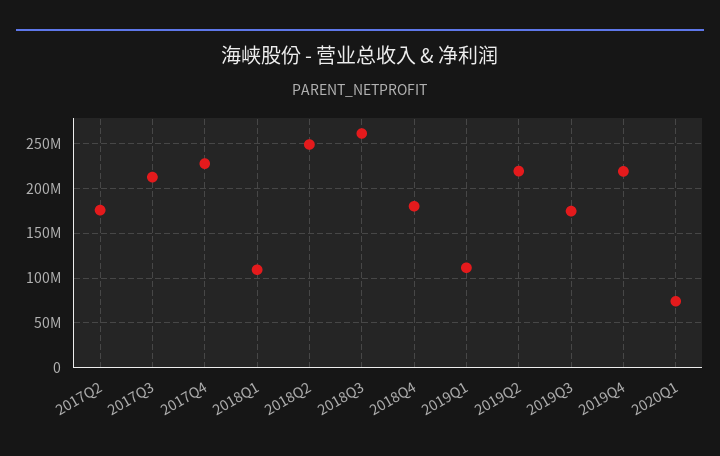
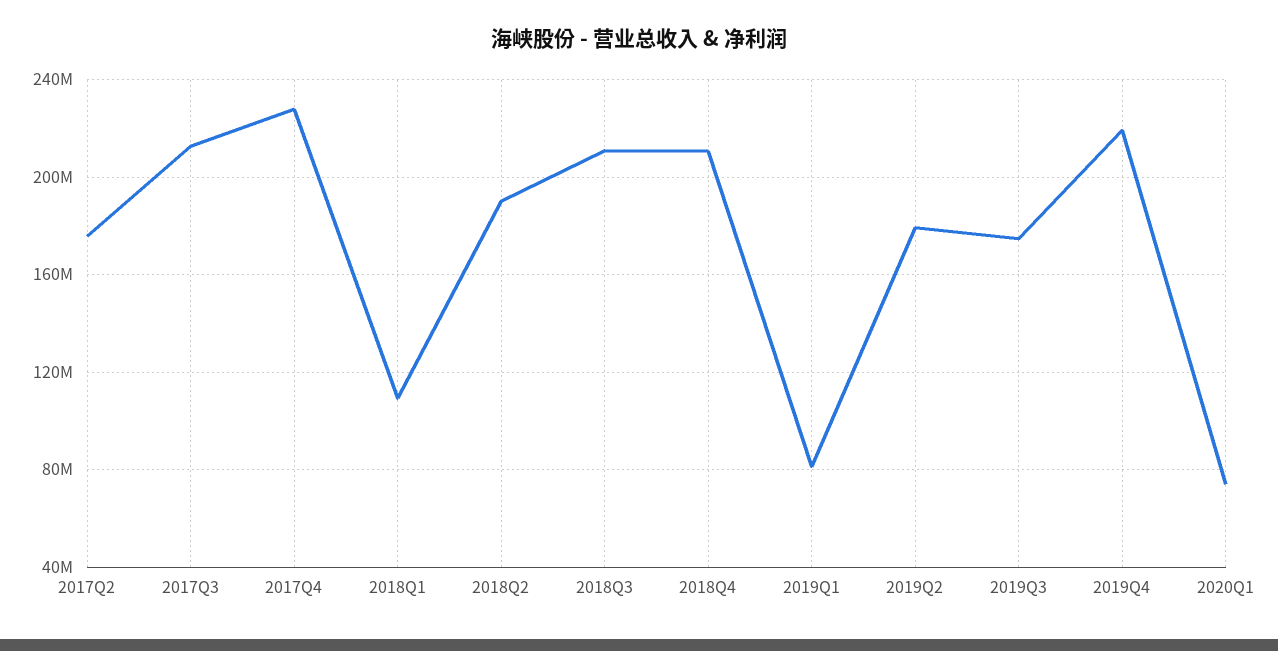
2018Q2: 250000000 -> 190000000
2018Q3: 260000000 -> 210000000
2018Q4: 180000000 -> 210000000
2019Q1: 110000000 -> 80000000
2019Q2: 220000000 -> 180000000

